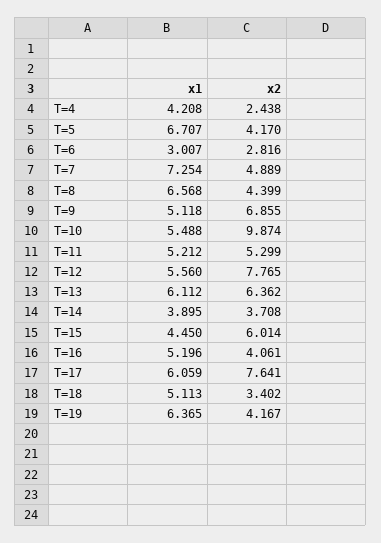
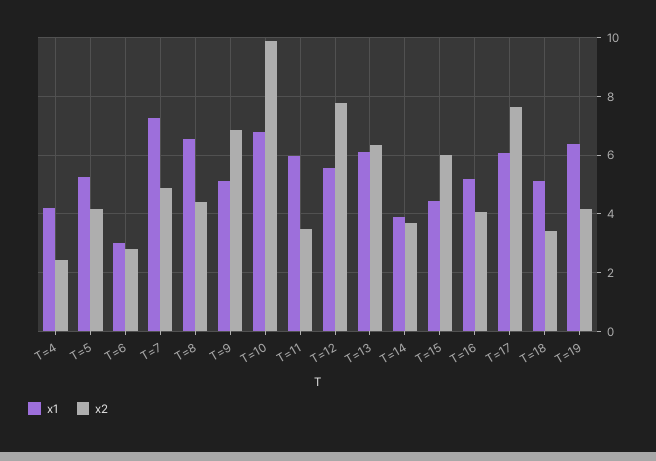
x1, T=5: 6.707 -> 5.25
x1, T=10: 5.488 -> 6.75
x1, T=11: 5.212 -> 6
x2, T=11: 5.299 -> 3.5

